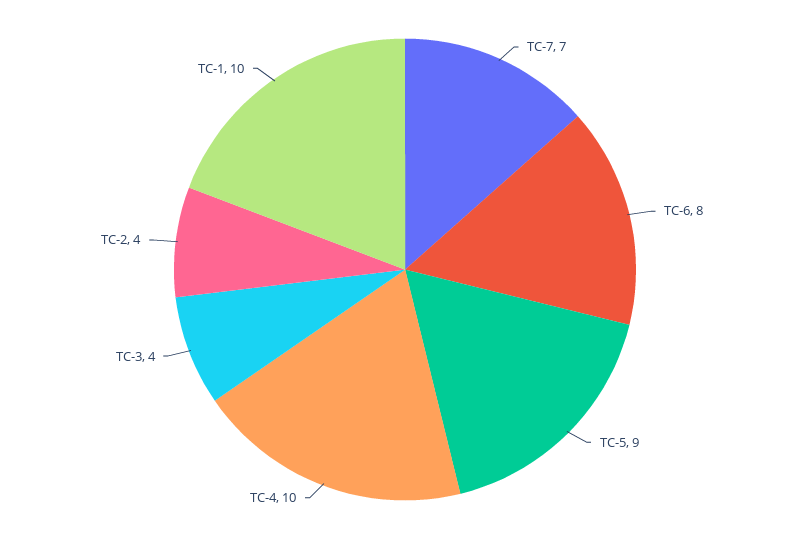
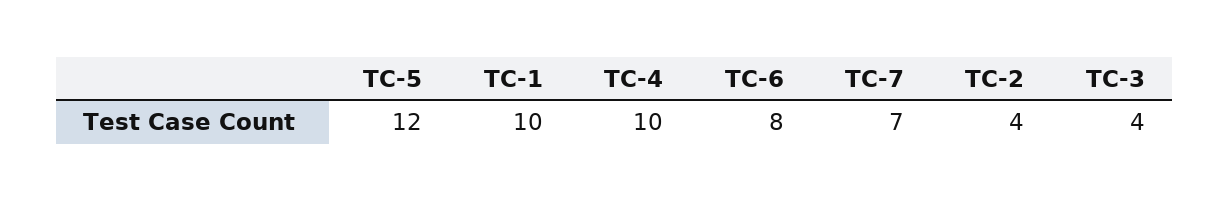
TC-5: 9 -> 12

